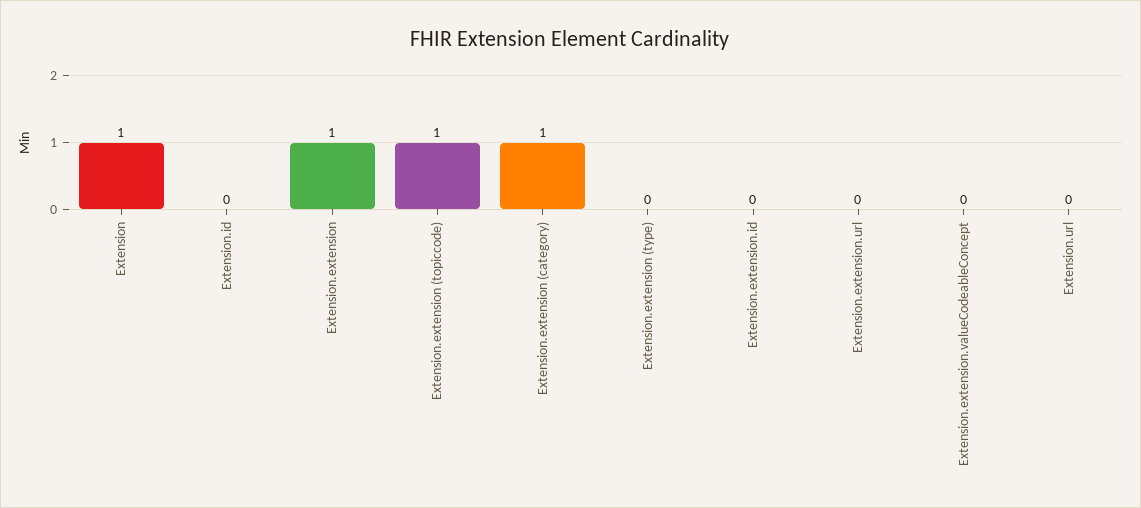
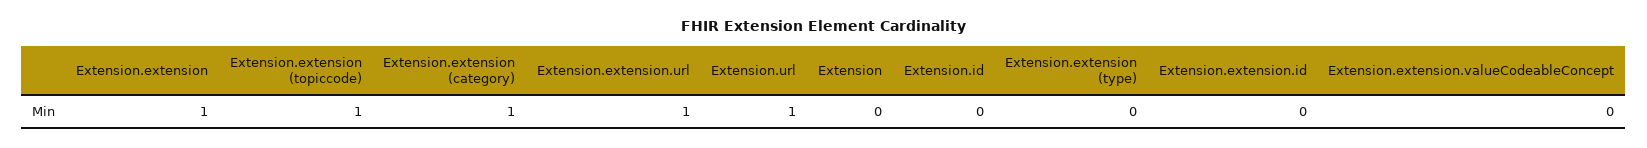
Extension: 1 -> 0
Extension.extension.url: 0 -> 1
Extension.url: 0 -> 1

